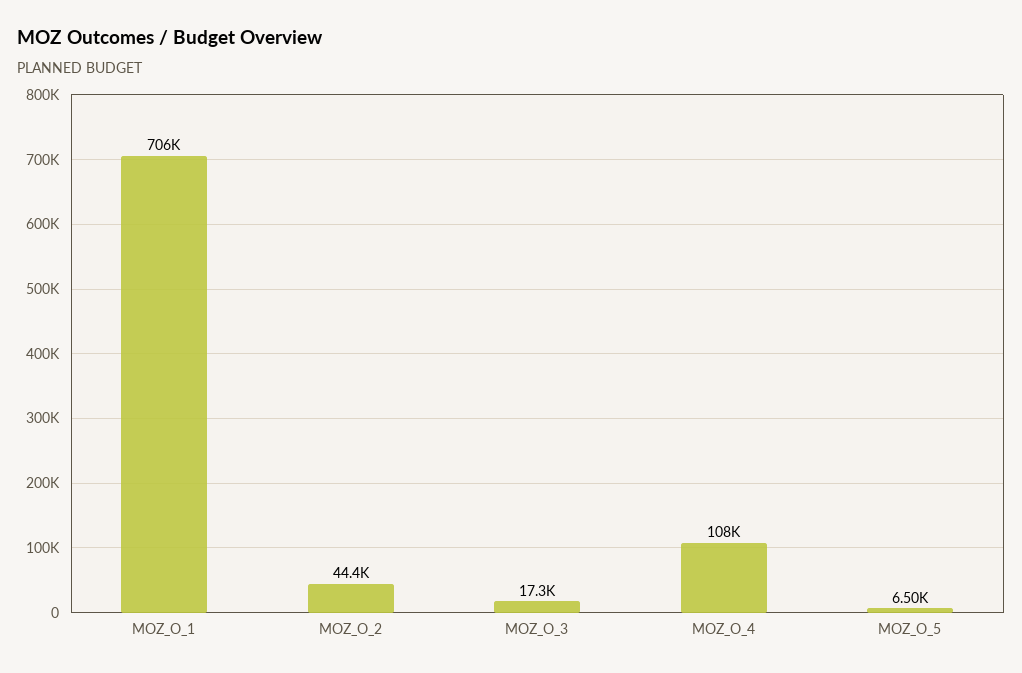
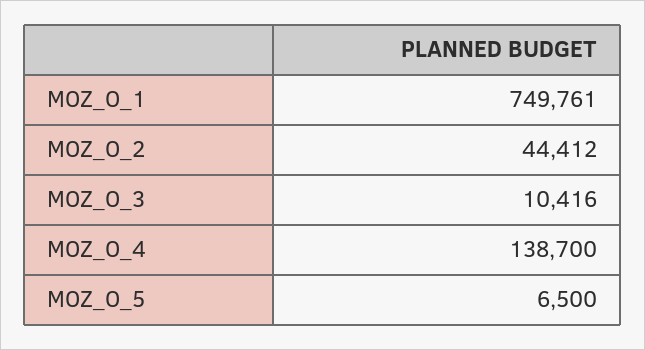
MOZ_O_1: 706000 -> 749761
MOZ_O_3: 17300 -> 10416
MOZ_O_4: 108000 -> 138700

